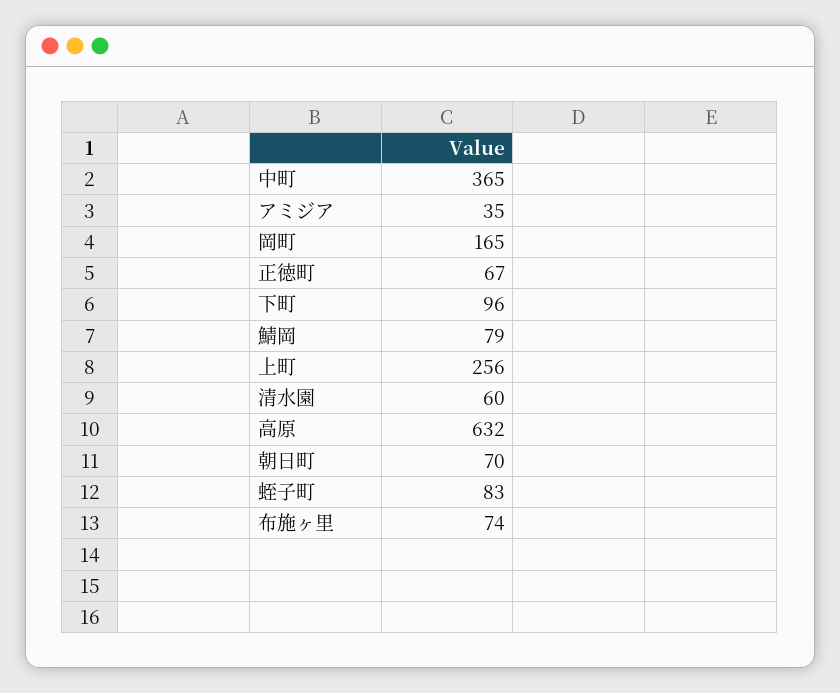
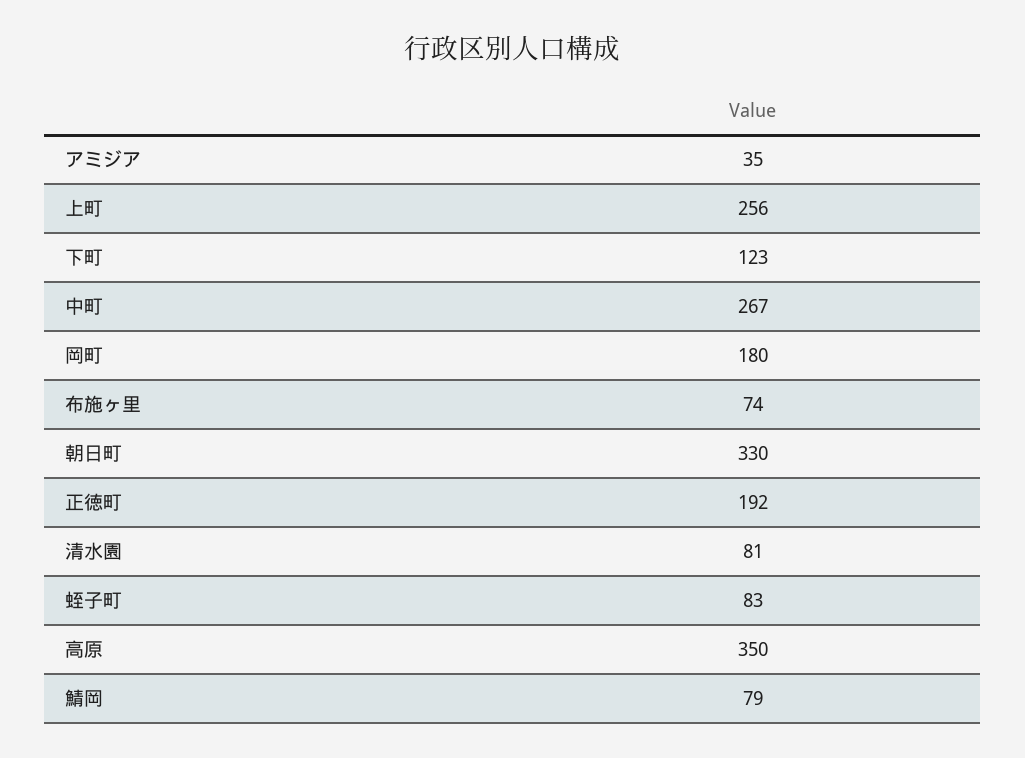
中町: 365 -> 267
岡町: 165 -> 180
正徳町: 67 -> 192
下町: 96 -> 123
清水園: 60 -> 81
高原: 632 -> 350
朝日町: 70 -> 330

